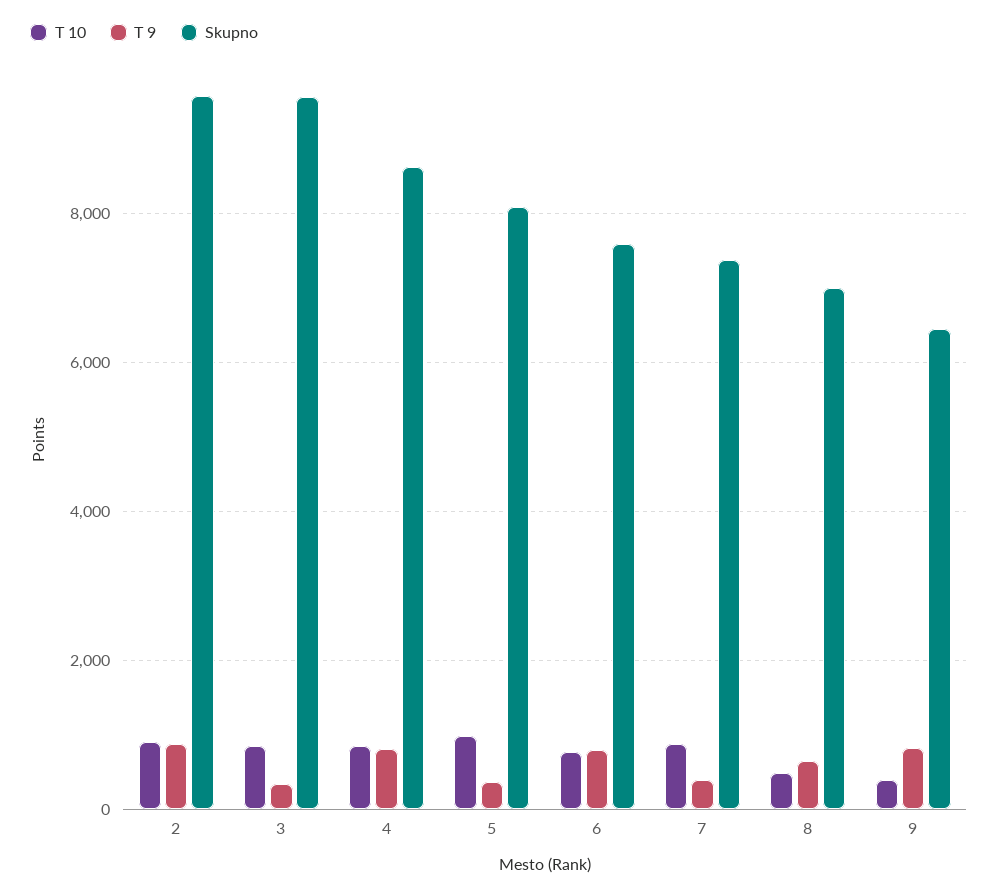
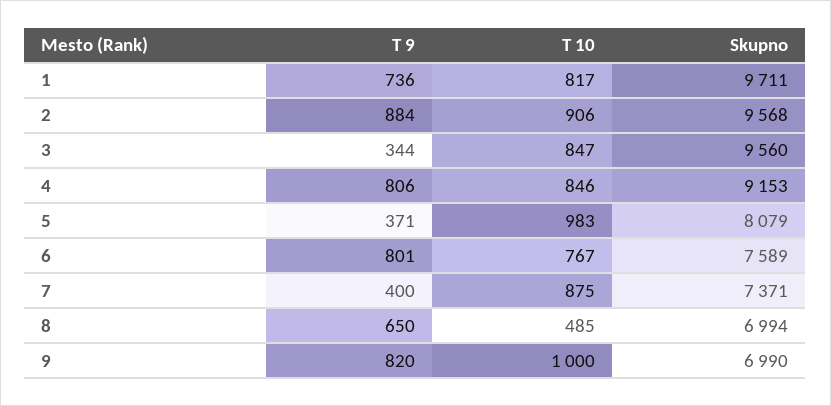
Skupno, 4: 8600 -> 9153
T 10, 9: 400 -> 1000
Skupno, 9: 6400 -> 6990
T 9, 1: none -> 736
T 10, 1: none -> 817
Skupno, 1: none -> 9711

